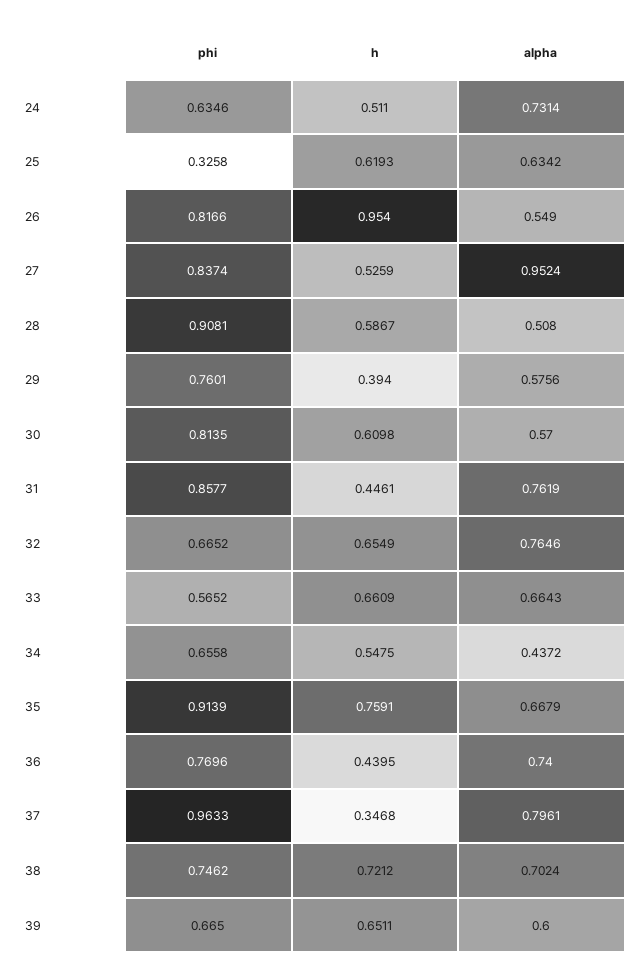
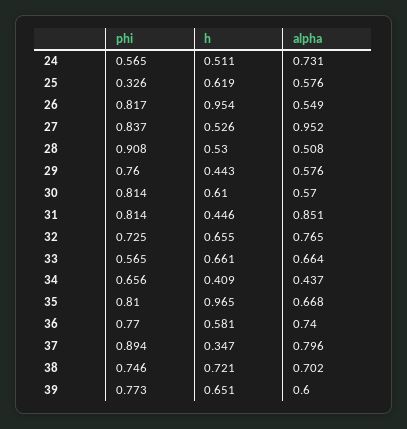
phi, 24: 0.6346 -> 0.565
alpha, 25: 0.6342 -> 0.576
h, 28: 0.5867 -> 0.53
h, 29: 0.394 -> 0.443
phi, 31: 0.8577 -> 0.814
alpha, 31: 0.7619 -> 0.851
phi, 32: 0.6652 -> 0.725
h, 34: 0.5475 -> 0.409
phi, 35: 0.9139 -> 0.81
h, 35: 0.7591 -> 0.965
h, 36: 0.4395 -> 0.581
phi, 37: 0.9633 -> 0.894
phi, 39: 0.665 -> 0.773

